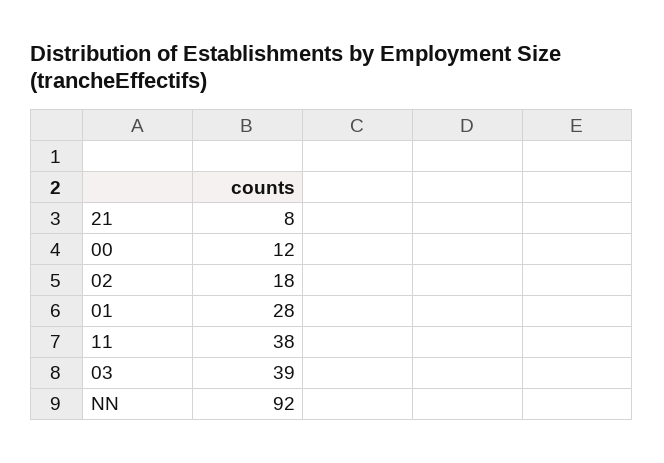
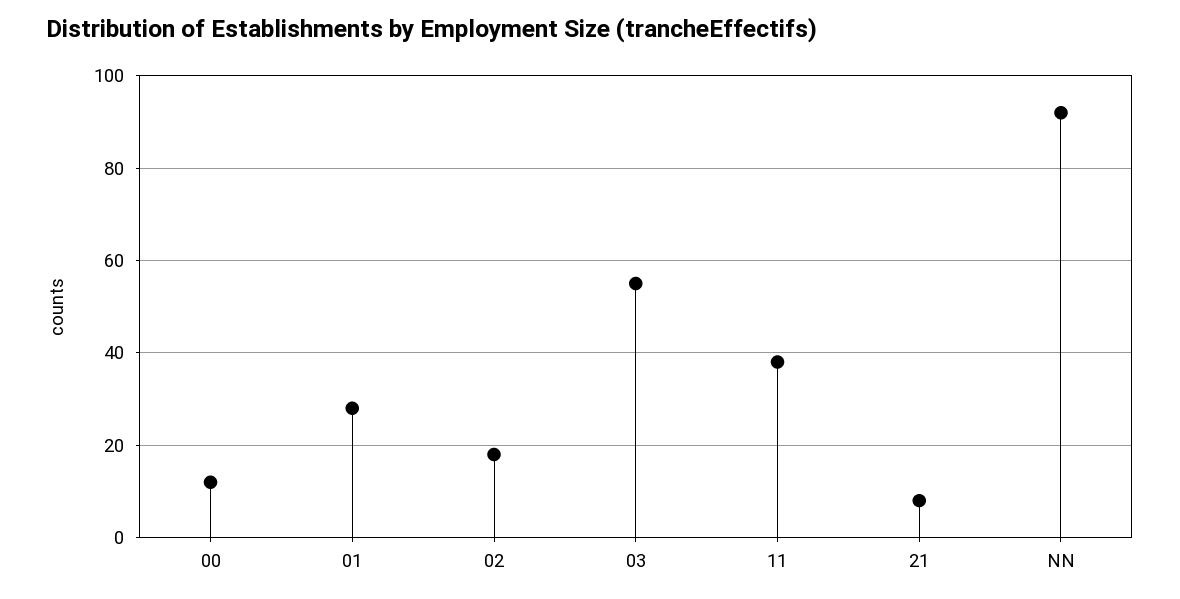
03: 39 -> 55

